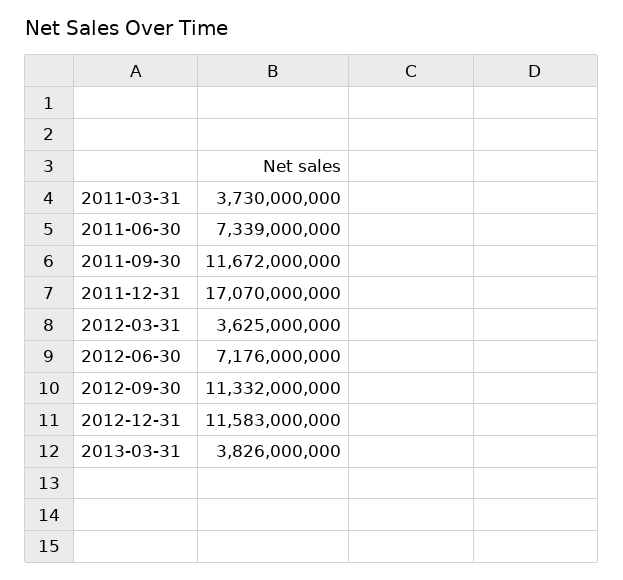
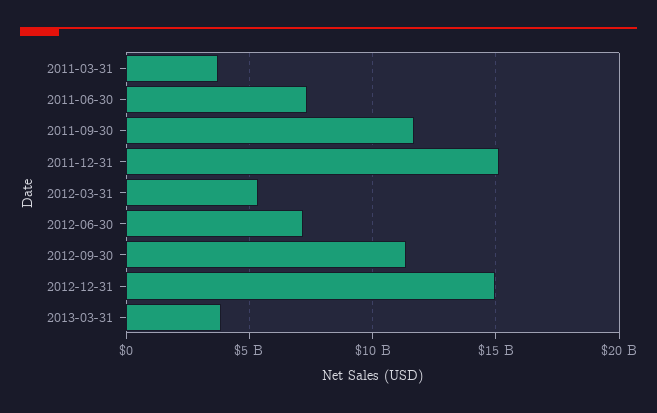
2011-12-31: 17070000000 -> 15000000000
2012-03-31: 3625000000 -> 5500000000
2012-12-31: 11583000000 -> 15000000000

